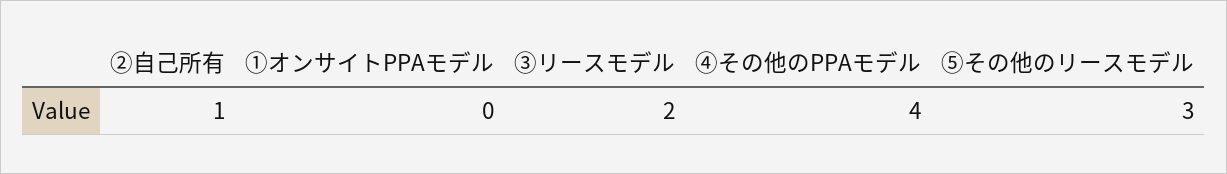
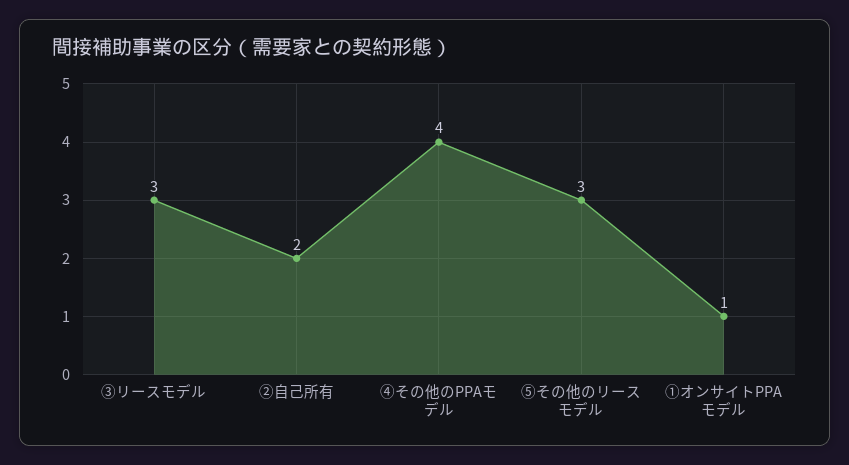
②自己所有: 1 -> 2
①オンサイトPPAモデル: 0 -> 1
③リースモデル: 2 -> 3

